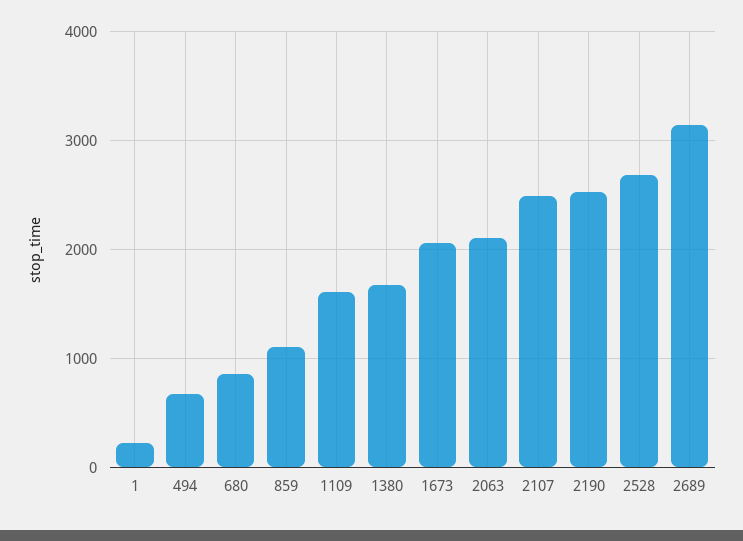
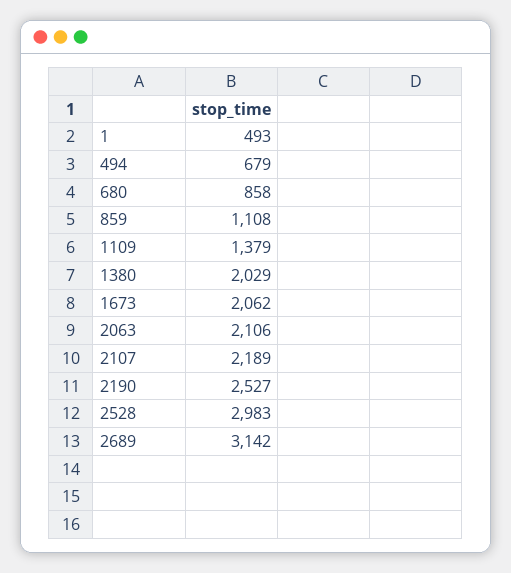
1: 200 -> 493
1109: 1600 -> 1379
1380: 1700 -> 2029
2107: 2500 -> 2189
2528: 2700 -> 2983

